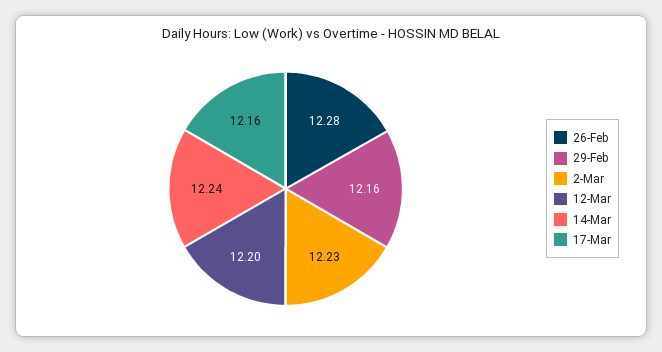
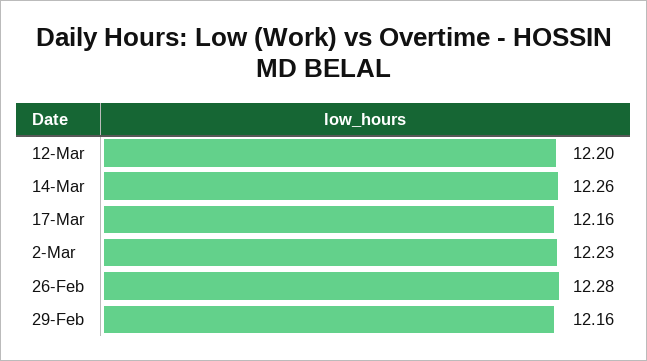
14-Mar: 12.24 -> 12.26

